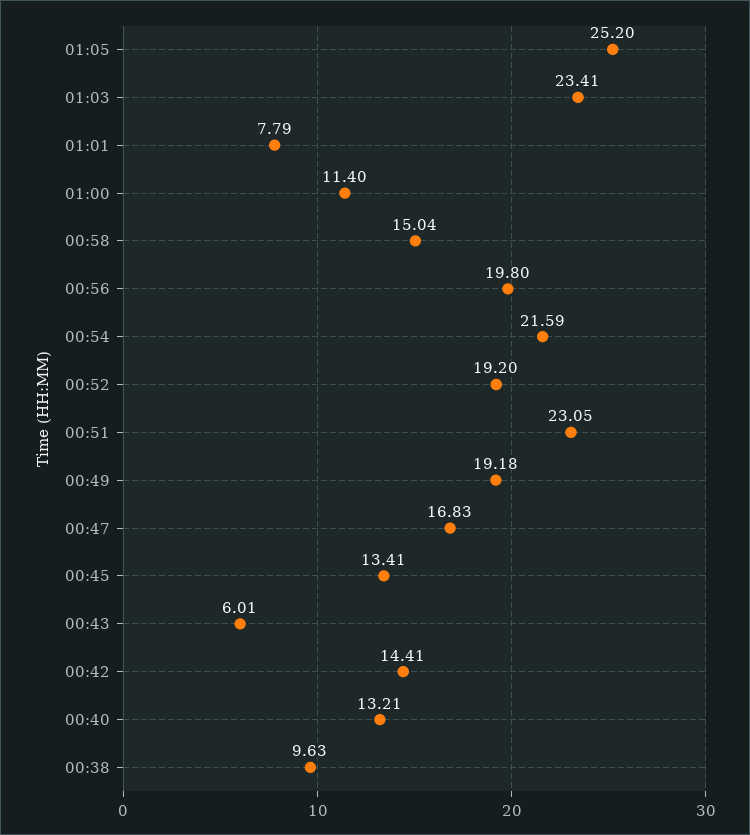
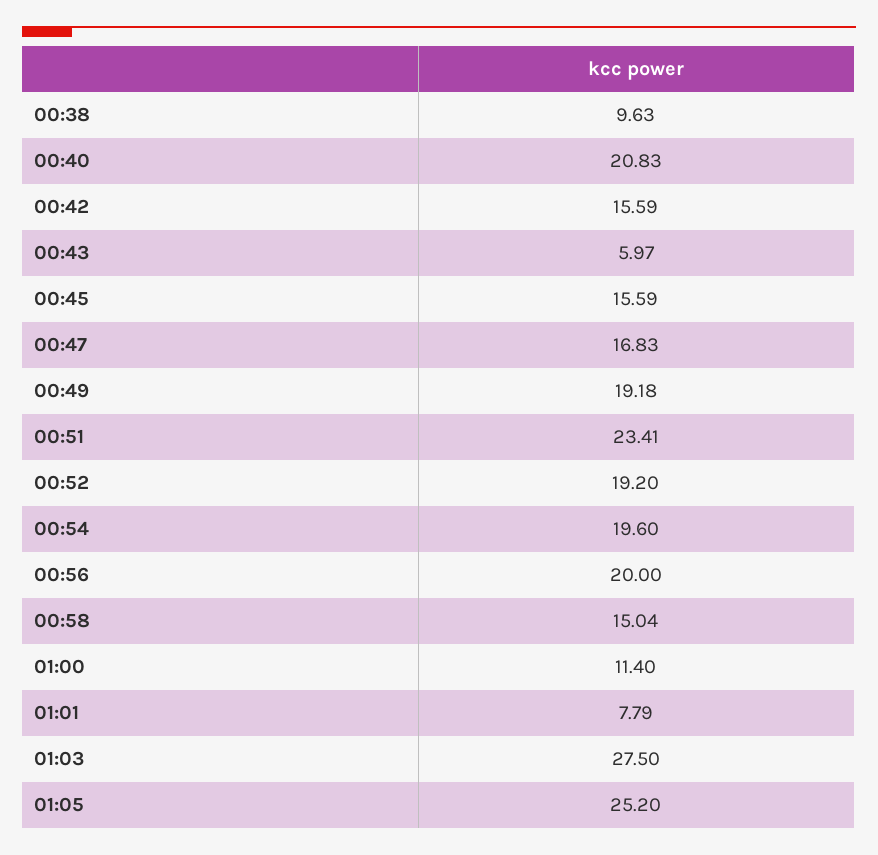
01:03: 23.41 -> 27.5
00:56: 19.8 -> 20
00:54: 21.59 -> 19.6
00:51: 23.05 -> 23.41
00:45: 13.41 -> 15.59
00:43: 6.01 -> 5.97
00:42: 14.41 -> 15.59
00:40: 13.21 -> 20.83

